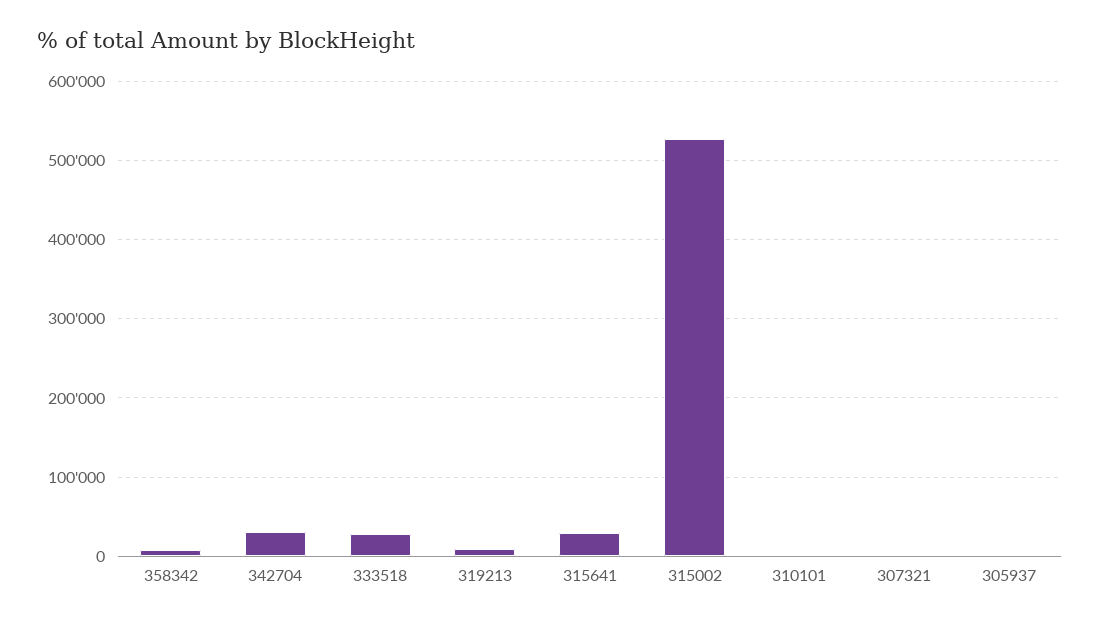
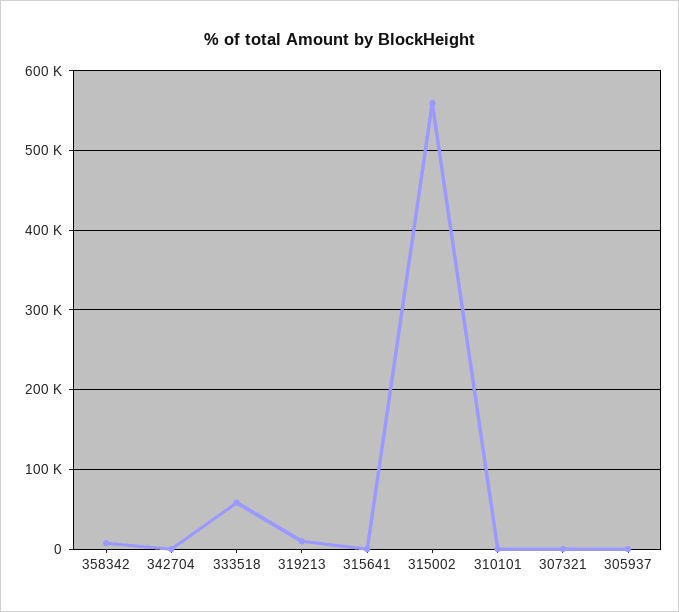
342704: 30000 -> 0
333518: 30000 -> 60000
315641: 30000 -> 0
315002: 530000 -> 560000

